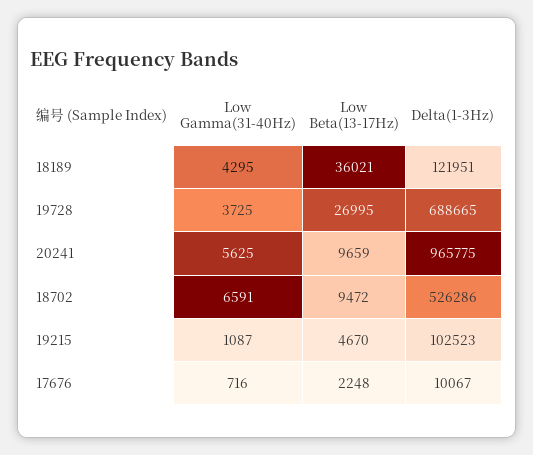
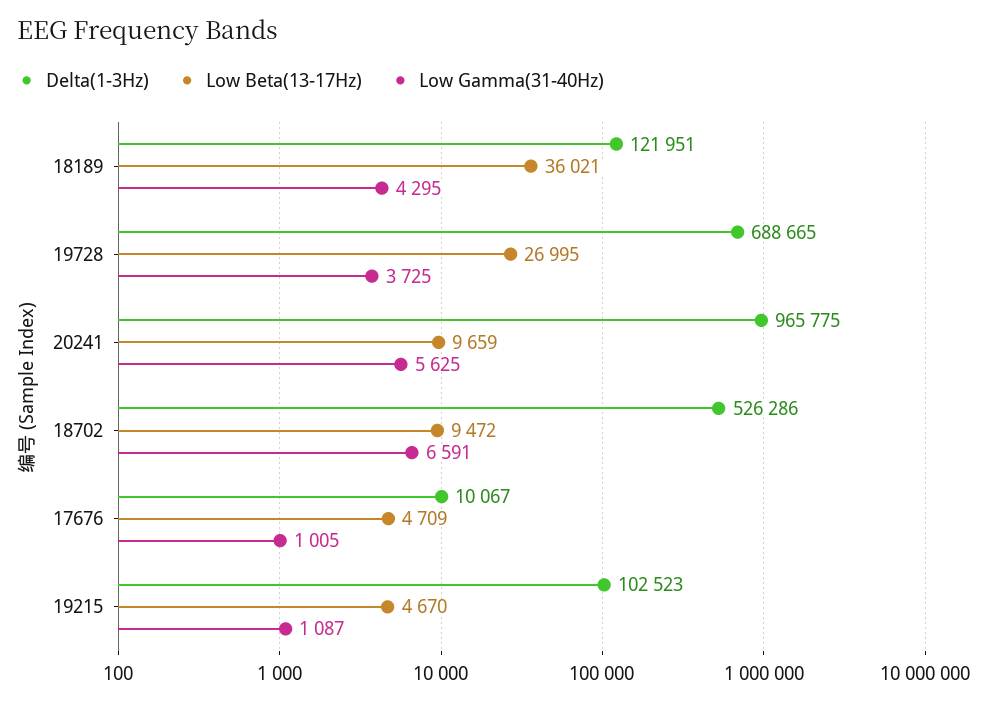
Low Gamma(31-40Hz), 17676: 716 -> 1005
Low Beta(13-17Hz), 17676: 2248 -> 4709

